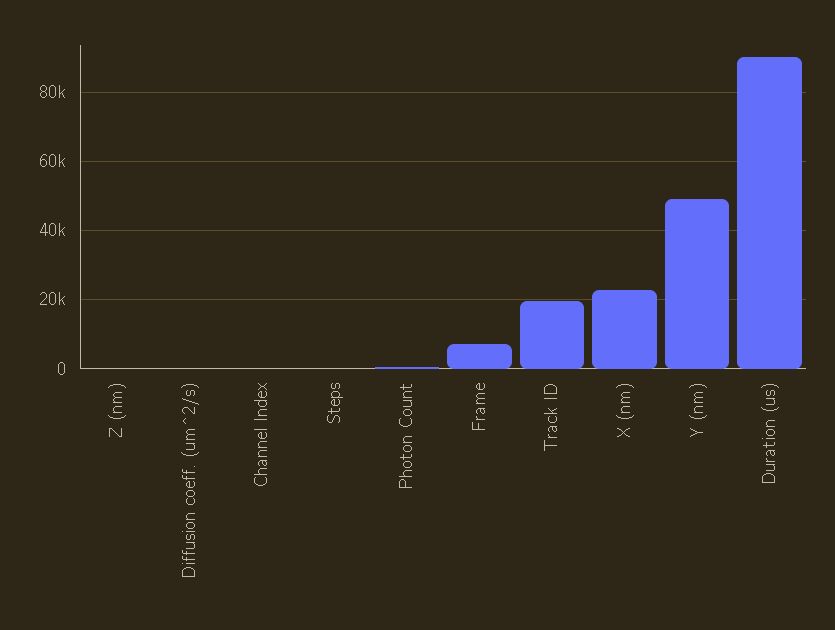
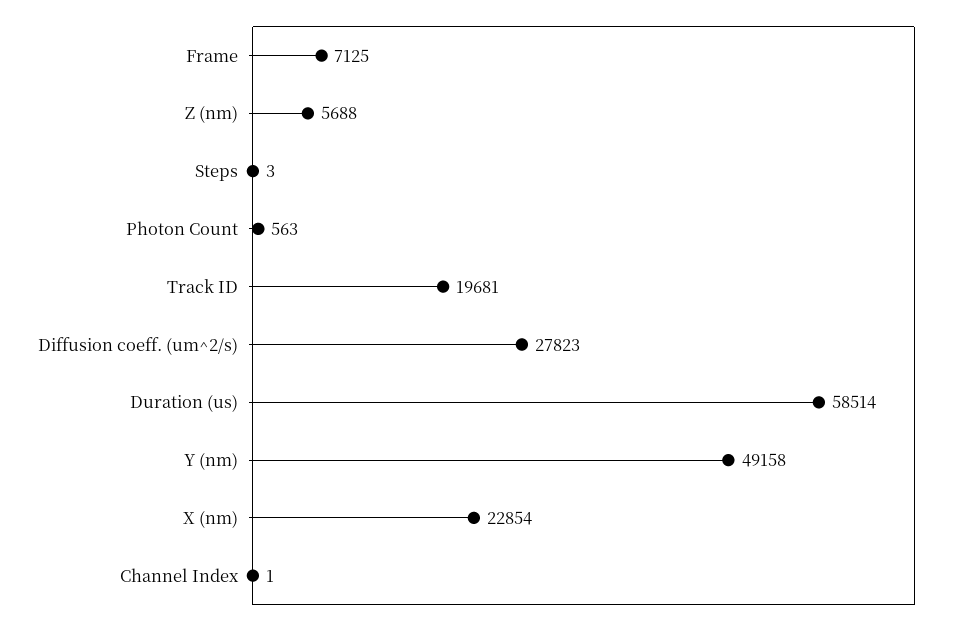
Z (nm): 0 -> 5688
Diffusion coeff. (um^2/s): 0 -> 27823
Duration (us): 90000 -> 58514

